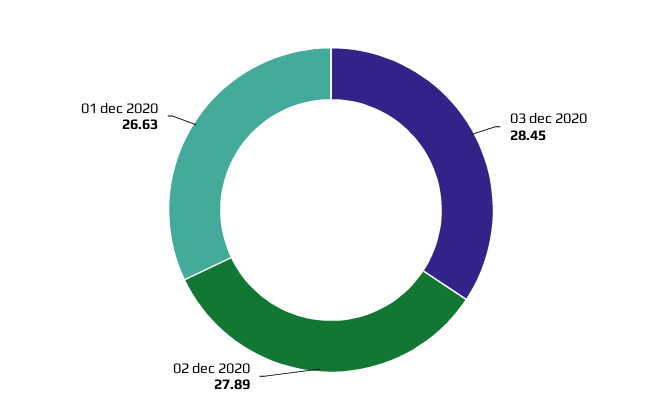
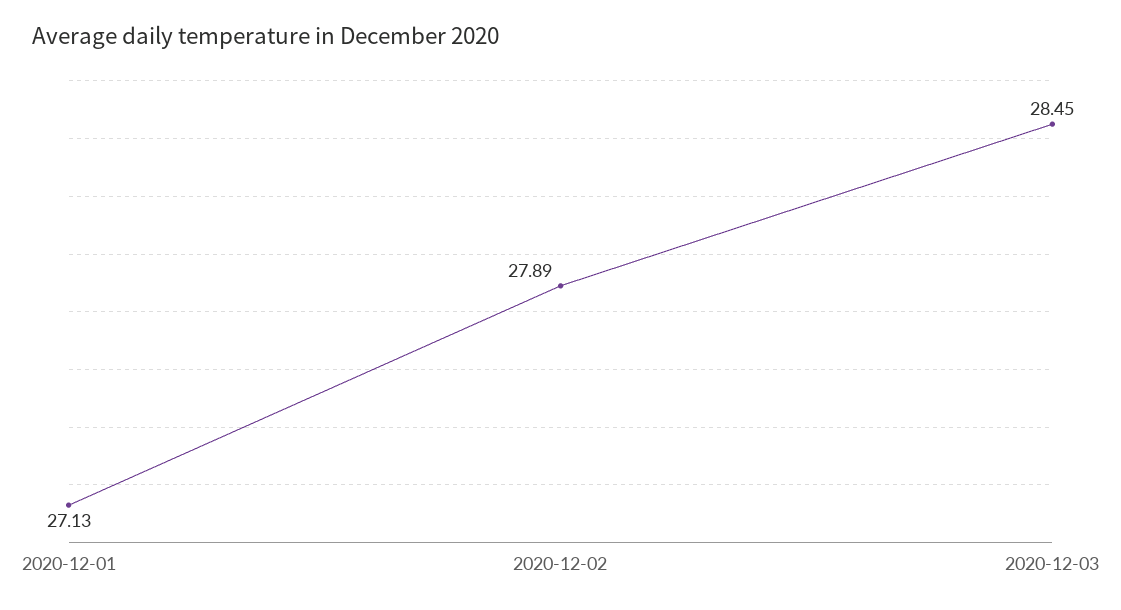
01 dec 2020: 26.63 -> 27.13

